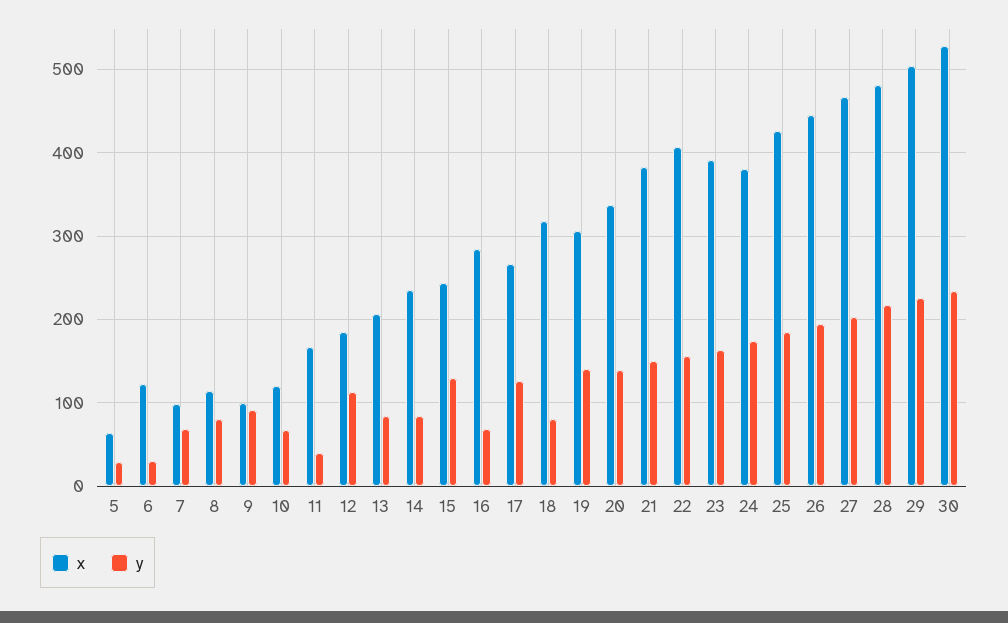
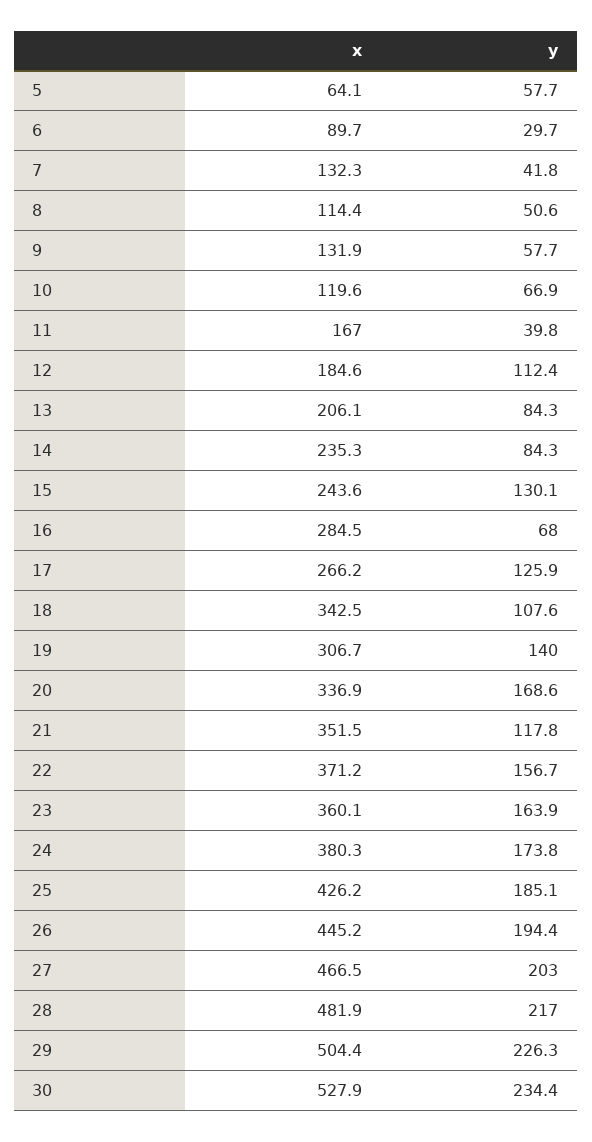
y, 5: 30 -> 57.7
x, 6: 120 -> 89.7
x, 7: 100 -> 132.3
y, 7: 70 -> 41.8
y, 8: 80 -> 50.6
x, 9: 100 -> 131.9
y, 9: 90 -> 57.7
x, 18: 320 -> 342.5
y, 18: 80 -> 107.6
y, 20: 140 -> 168.6
x, 21: 380 -> 351.5
y, 21: 150 -> 117.8
x, 22: 410 -> 371.2
x, 23: 390 -> 360.1

